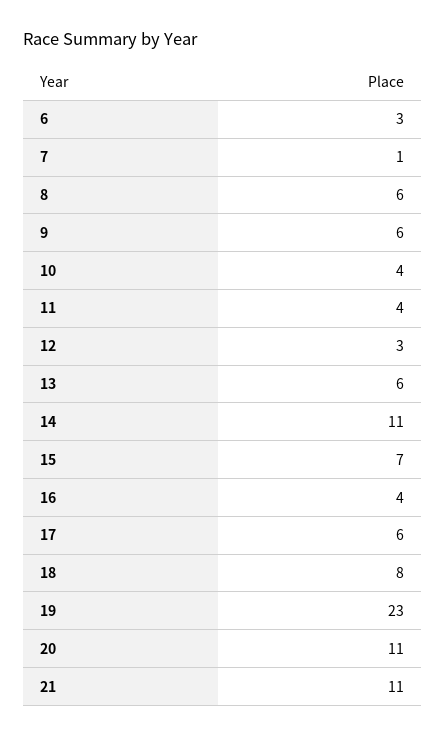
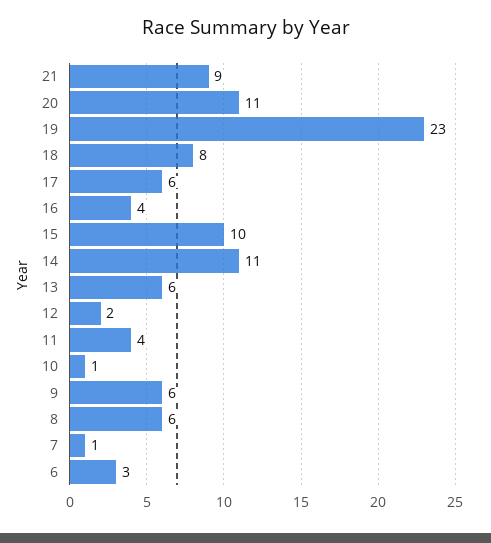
10: 4 -> 1
12: 3 -> 2
15: 7 -> 10
21: 11 -> 9

